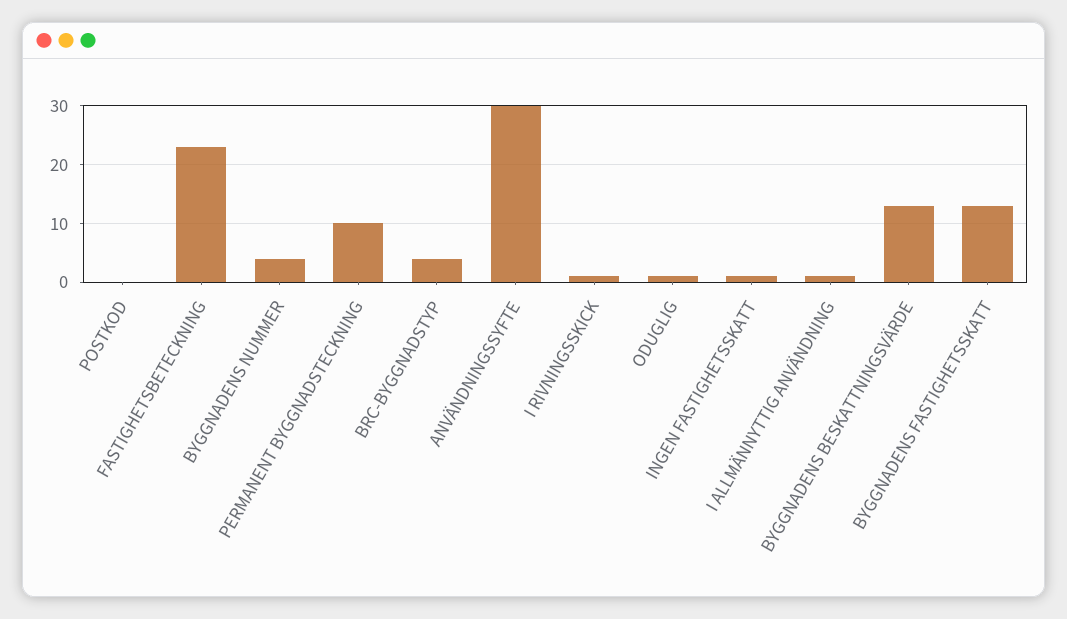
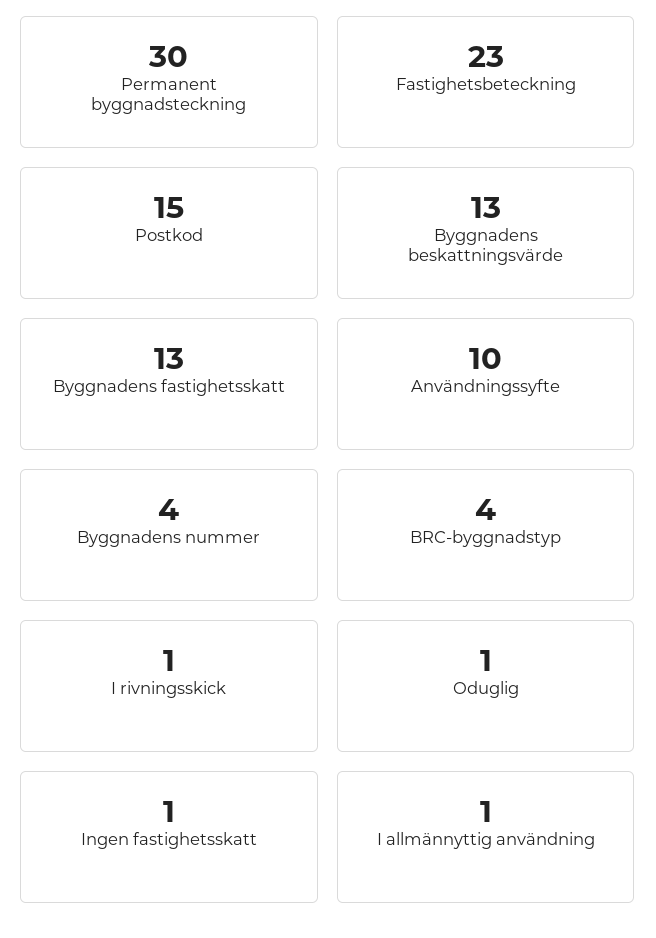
POSTKOD: 0 -> 15
PERMANENT BYGGNADSTECKNING: 10 -> 30
ANVÄNDNINGSSYFTE: 30 -> 10

